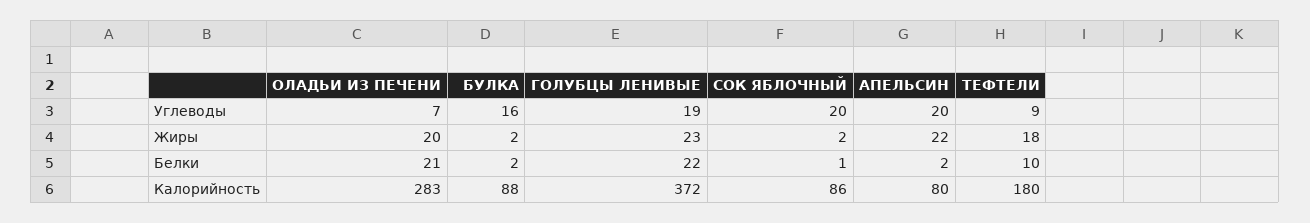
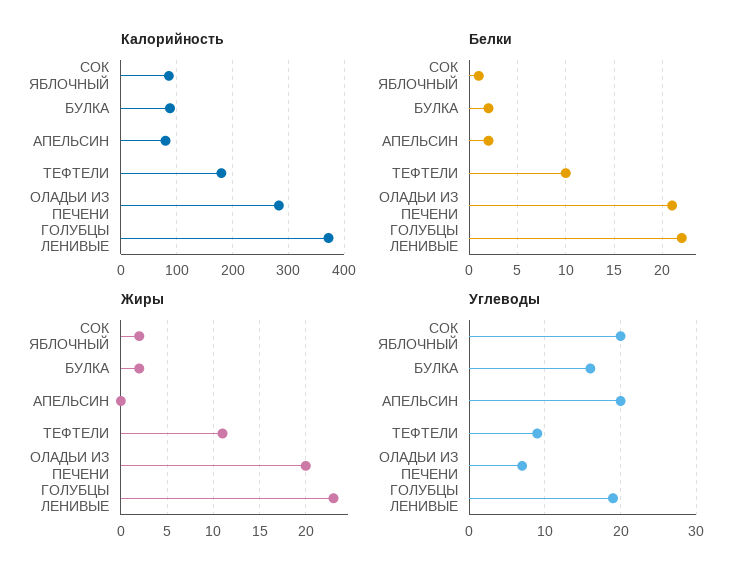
Жиры, АПЕЛЬСИН: 22 -> 0
Жиры, ТЕФТЕЛИ: 18 -> 11

